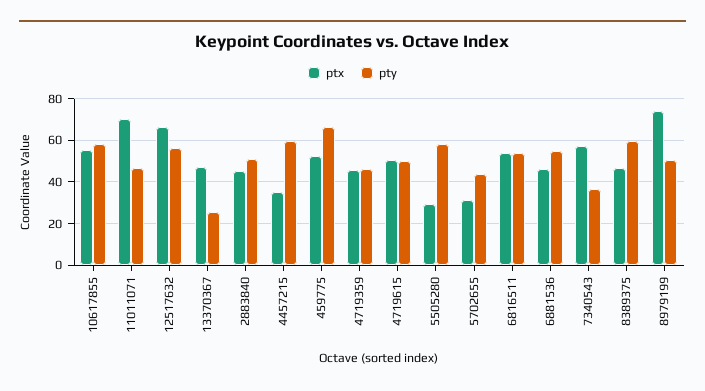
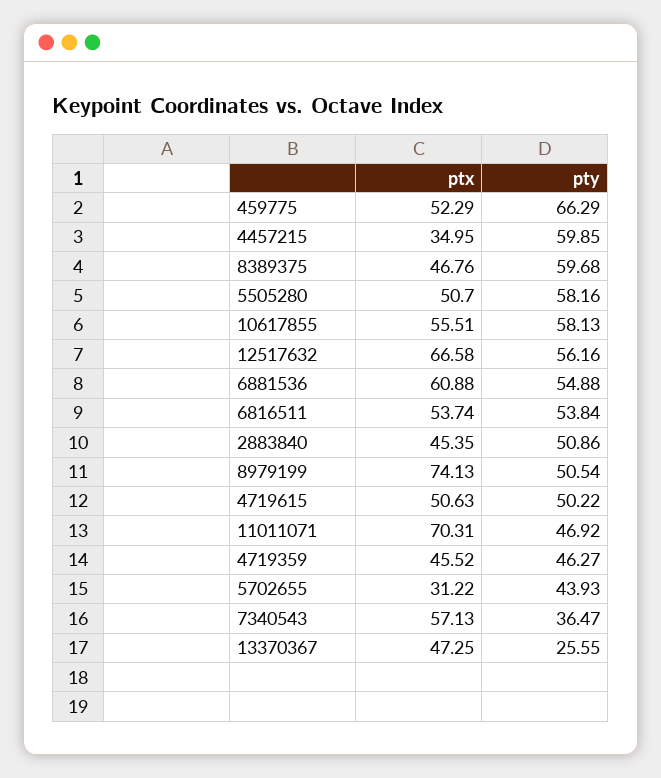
ptx, 5505280: 30 -> 50.7
ptx, 6881536: 45 -> 60.88

